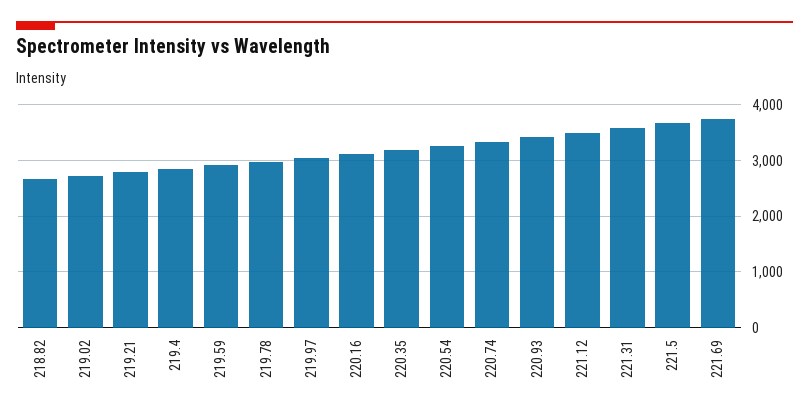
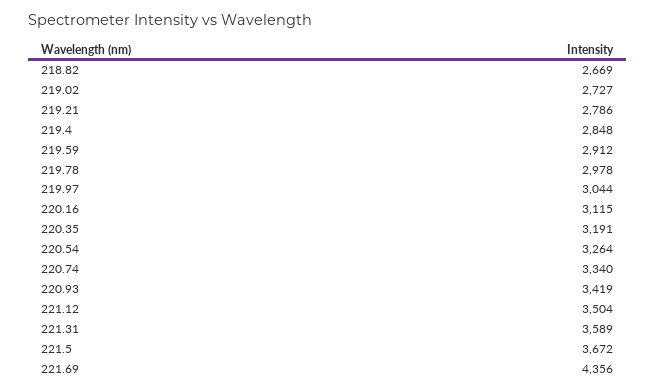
221.69: 3800 -> 4356

